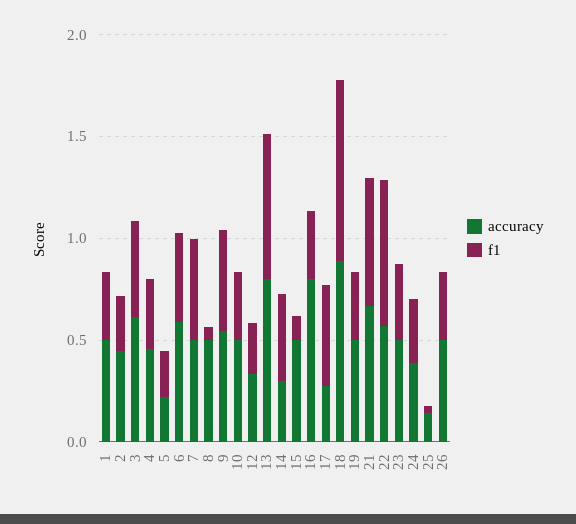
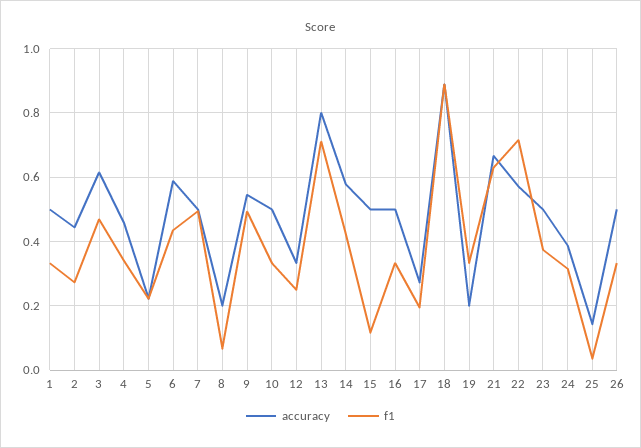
accuracy, 8: 0.5 -> 0.2
accuracy, 14: 0.3 -> 0.58
accuracy, 16: 0.8 -> 0.5
f1, 17: 0.5 -> 0.2
accuracy, 19: 0.5 -> 0.2

